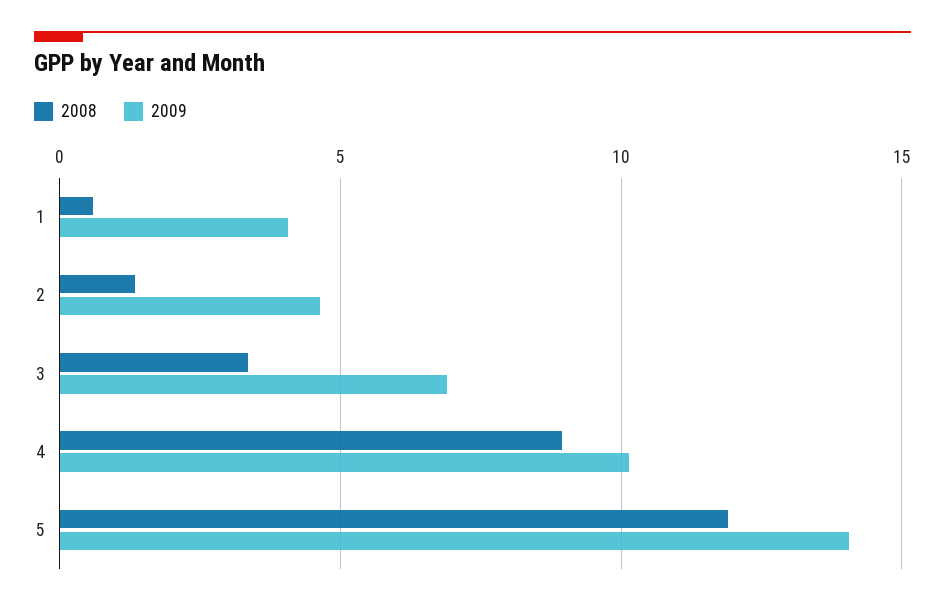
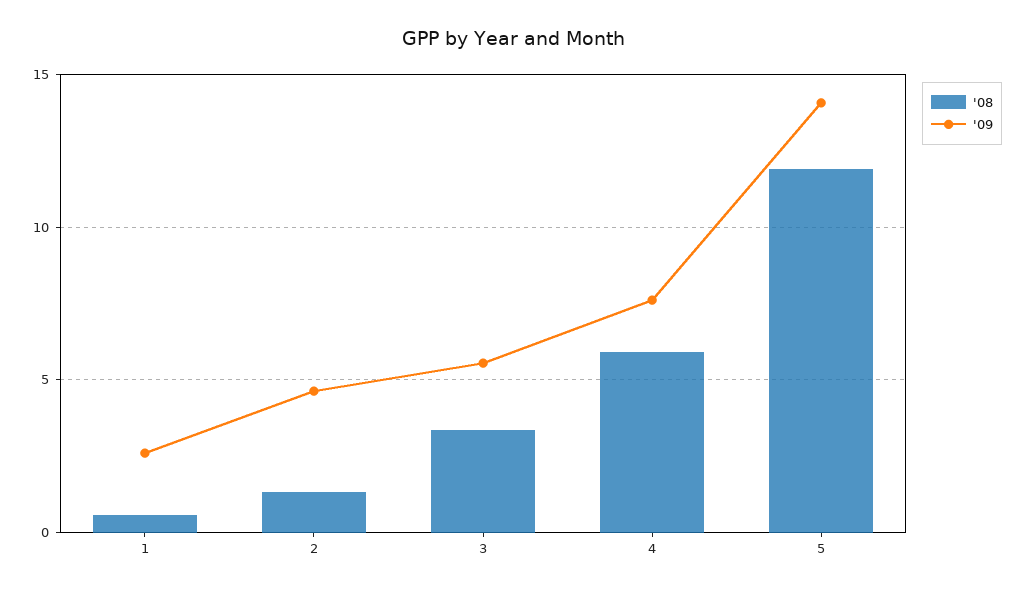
2009, 1: 4 -> 2.5
2009, 3: 7 -> 5.5
2008, 4: 9 -> 6
2009, 4: 10 -> 7.5

